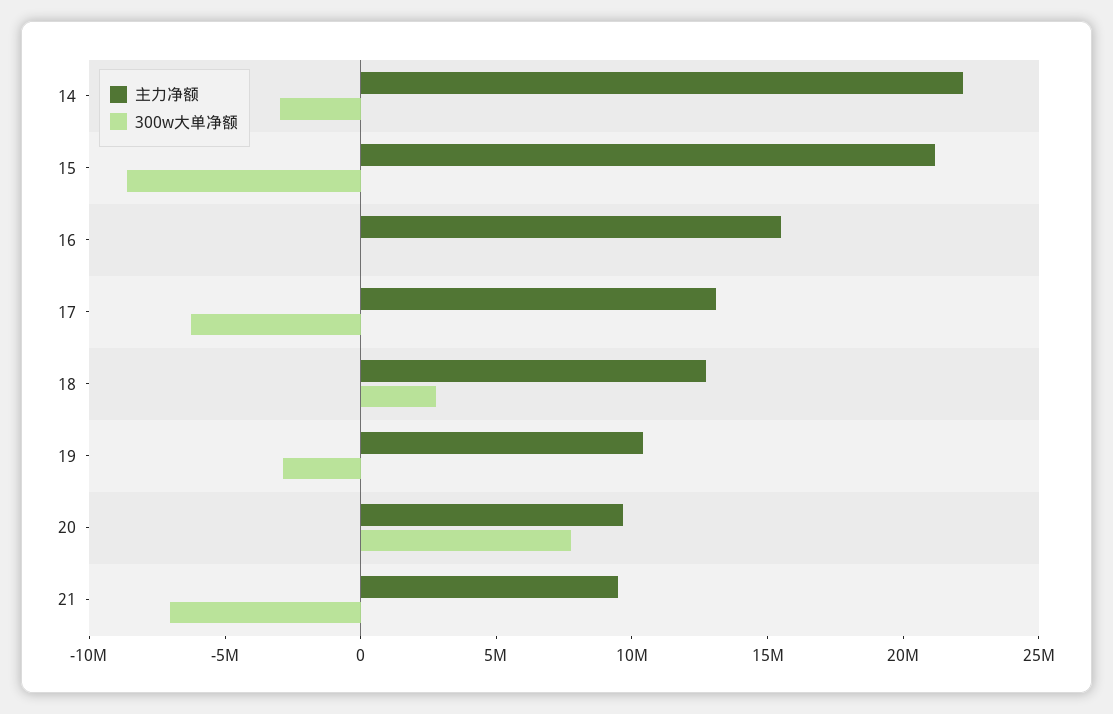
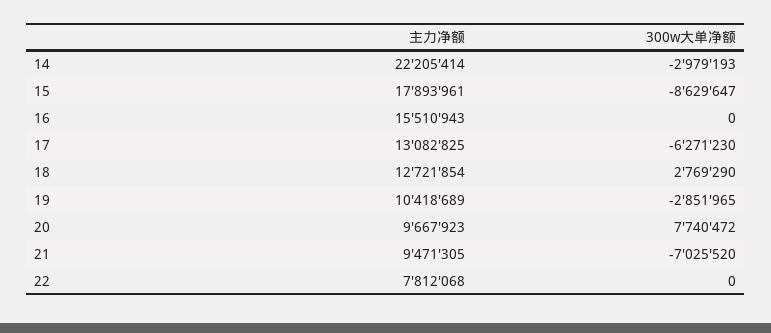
主力净额, 15: 21000000 -> 17893961
主力净额, 22: none -> 7812068
300w大单净额, 22: none -> 0

